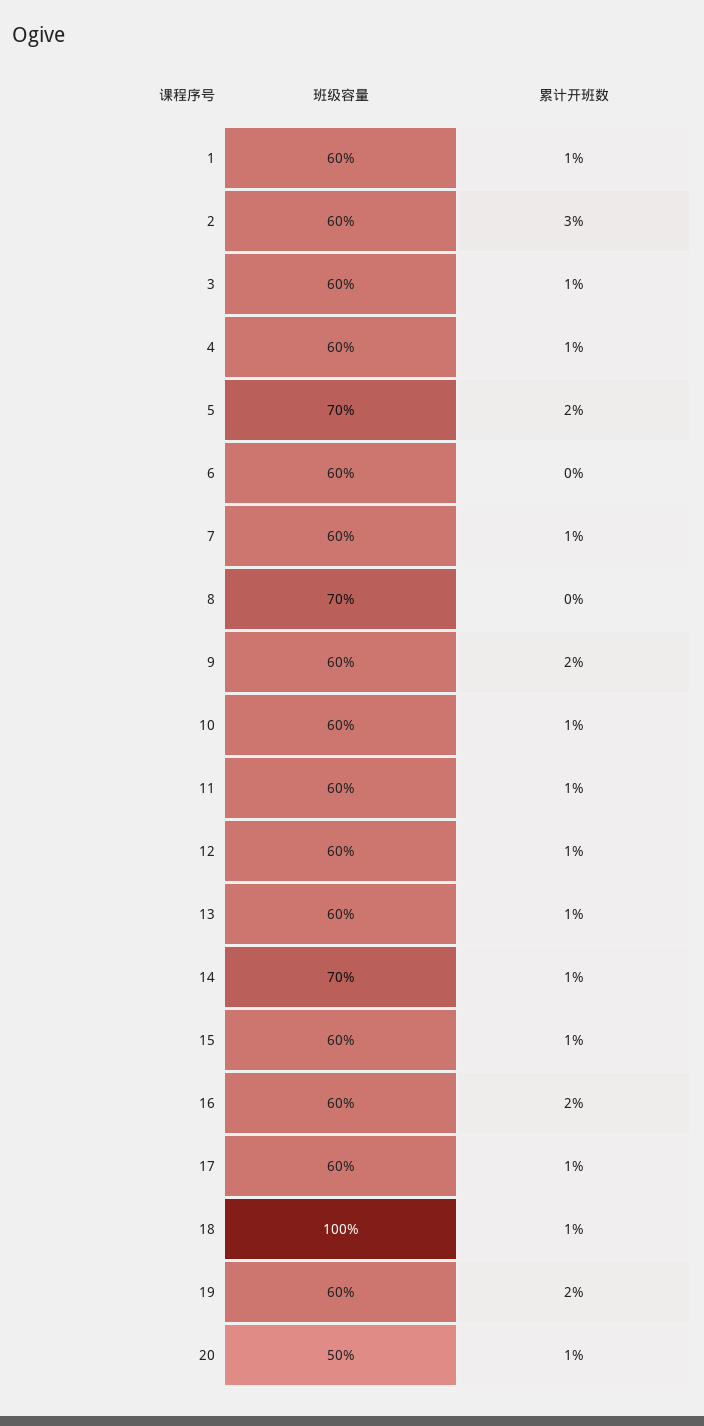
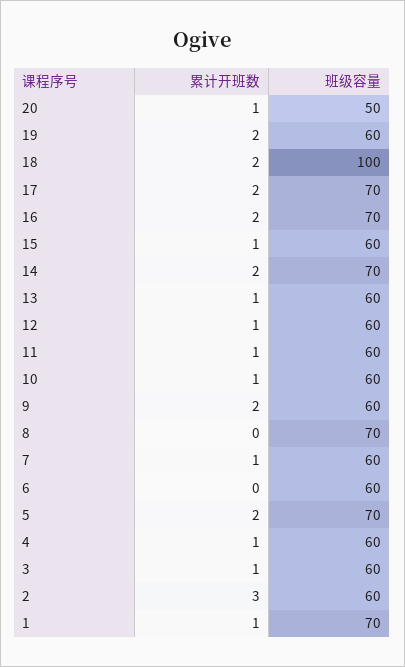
班级容量, 1: 60 -> 70
累计开班数, 14: 1 -> 2
班级容量, 16: 60 -> 70
班级容量, 17: 60 -> 70
累计开班数, 17: 1 -> 2
累计开班数, 18: 1 -> 2

